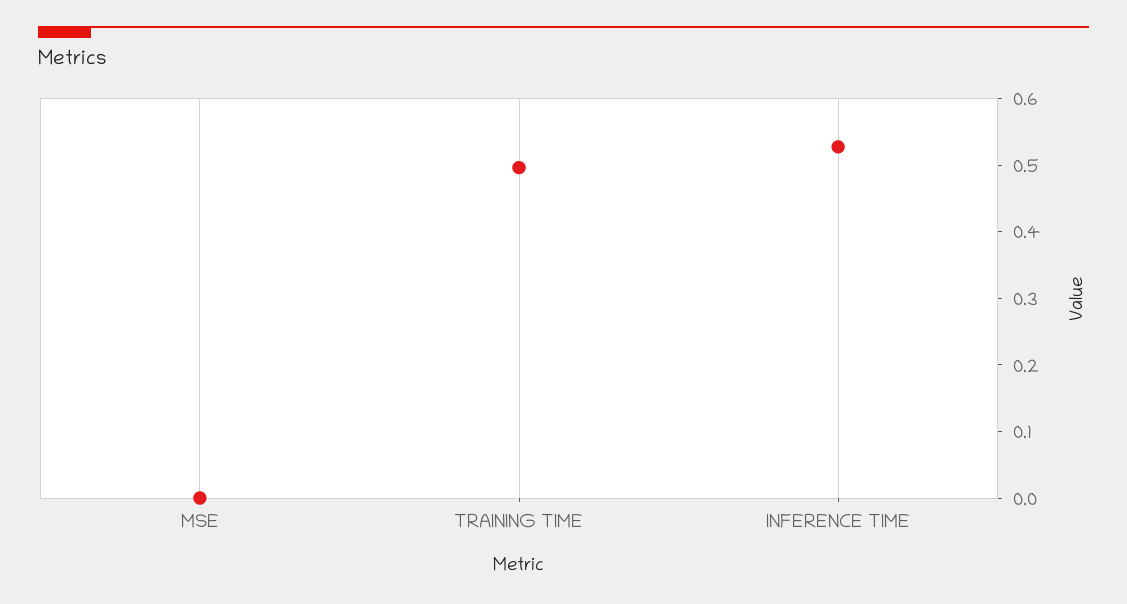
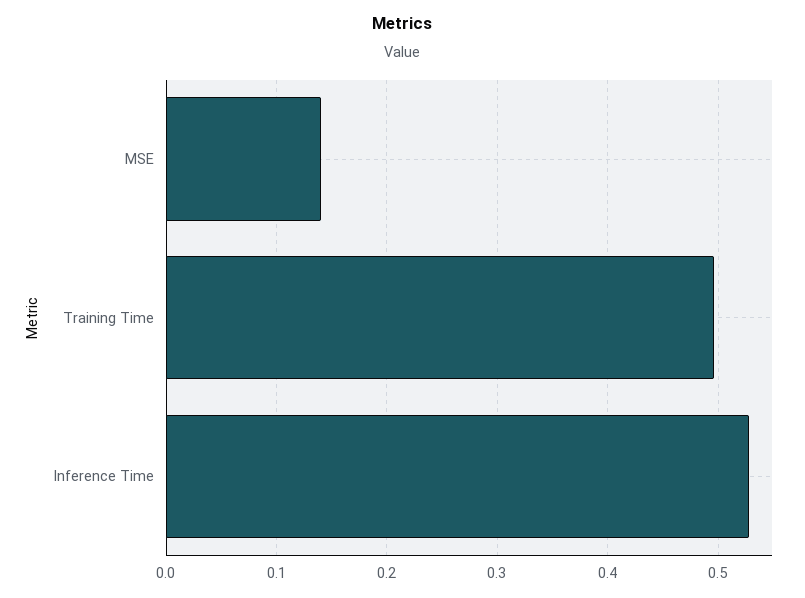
MSE: 0 -> 0.14

